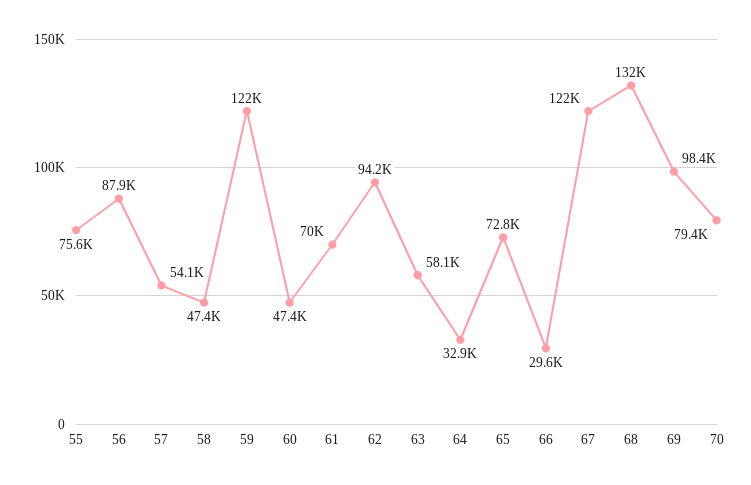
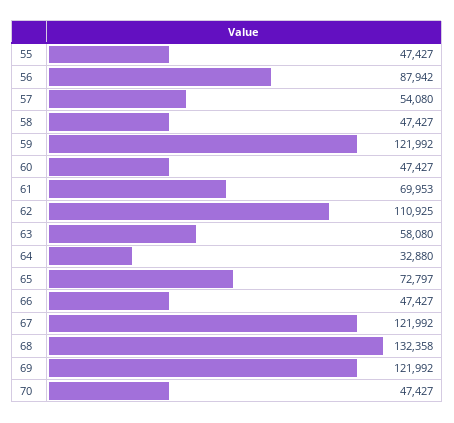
55: 75600 -> 47427
62: 94200 -> 110925
66: 29600 -> 47427
69: 98400 -> 121992
70: 79400 -> 47427

